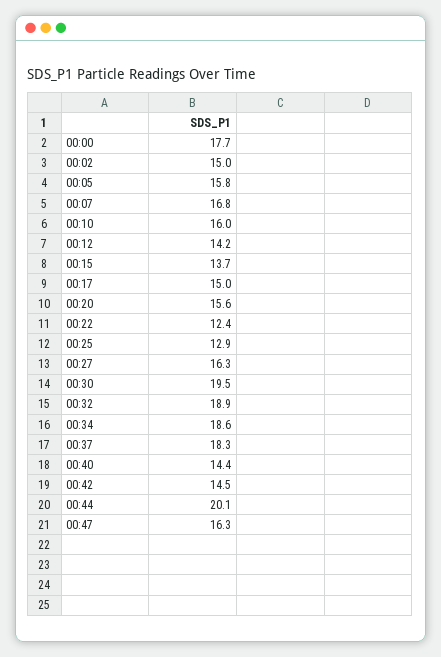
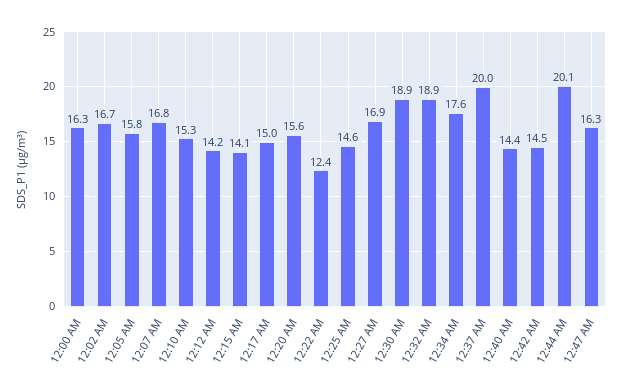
00:00: 17.7 -> 16.3
00:02: 15 -> 16.7
00:10: 16 -> 15.3
00:15: 13.7 -> 14.1
00:25: 12.9 -> 14.6
00:27: 16.3 -> 16.9
00:30: 19.5 -> 18.9
00:34: 18.6 -> 17.6
00:37: 18.3 -> 20

